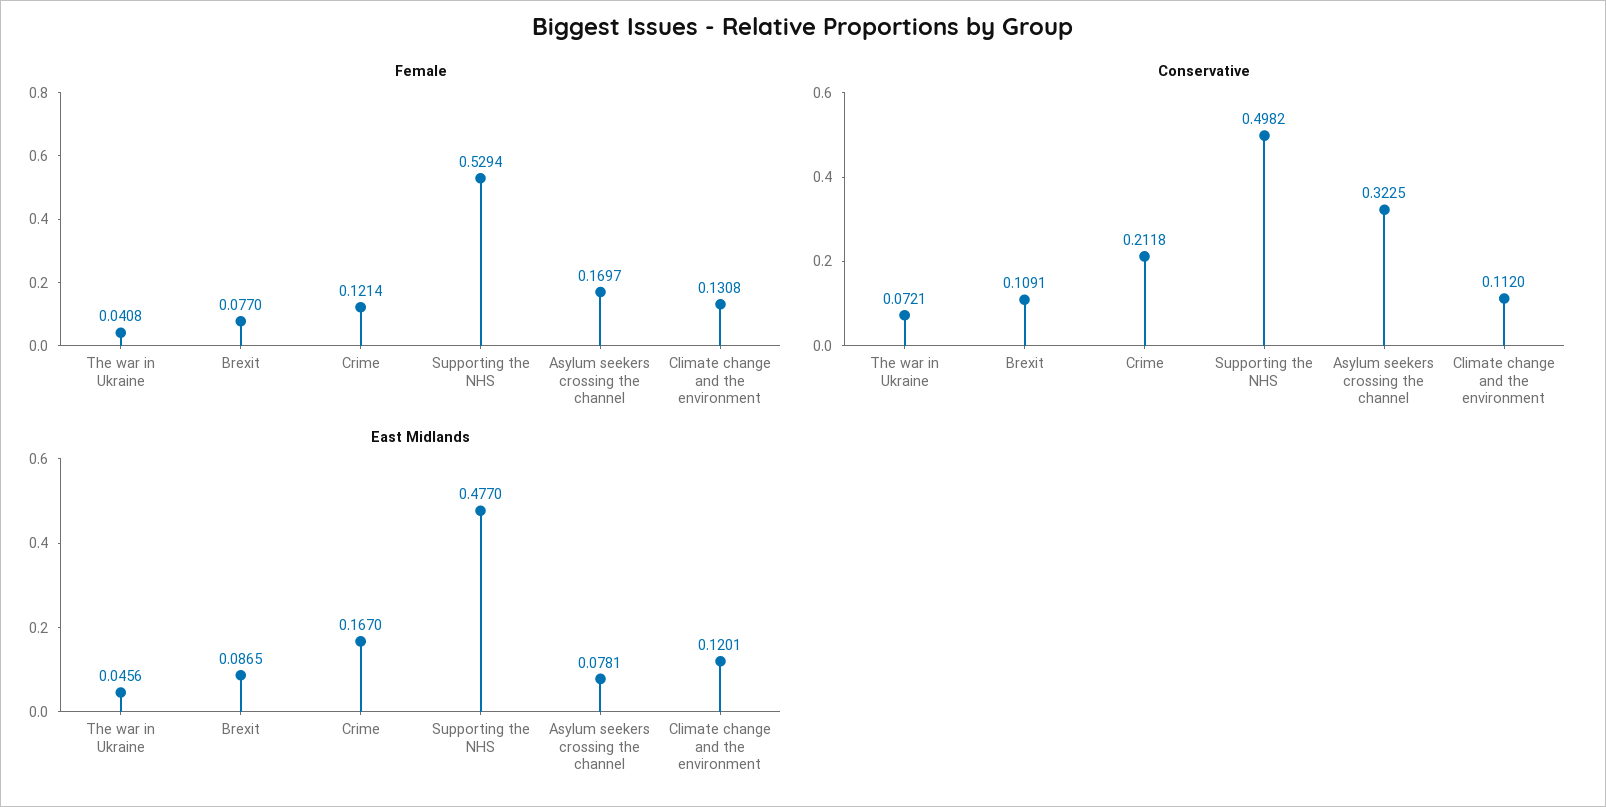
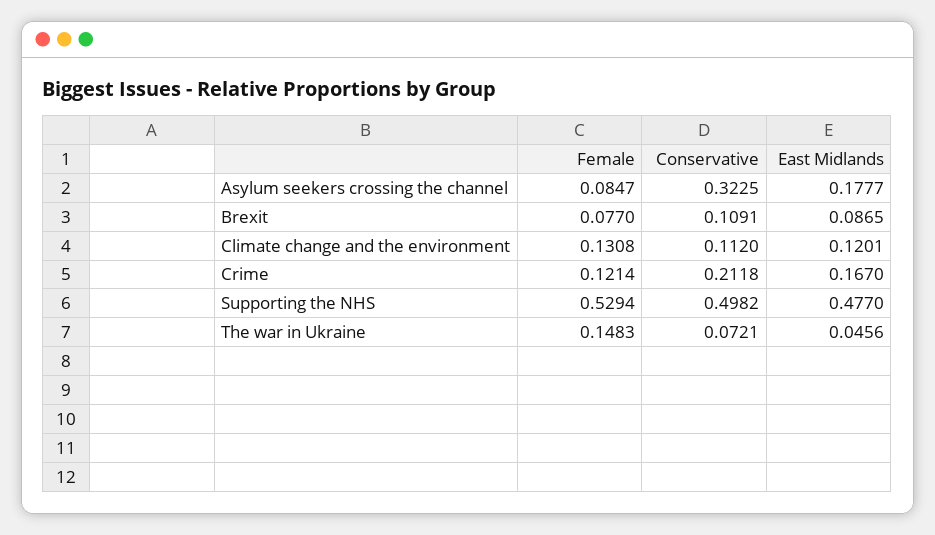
Female, The war in Ukraine: 0.0408 -> 0.1483
Female, Asylum seekers crossing the channel: 0.1697 -> 0.0847
East Midlands, Asylum seekers crossing the channel: 0.0781 -> 0.1777

